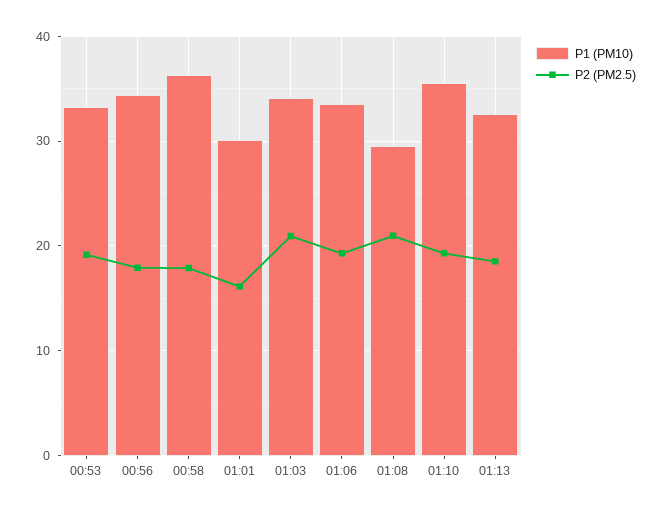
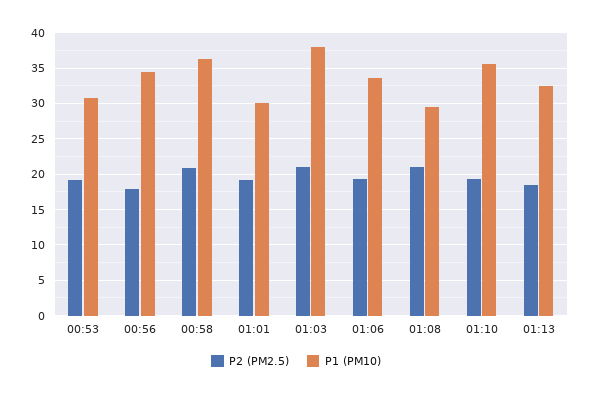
P1 (PM10), 00:53: 33 -> 31
P2 (PM2.5), 00:58: 18 -> 21
P2 (PM2.5), 01:01: 16 -> 19
P1 (PM10), 01:03: 34 -> 38

